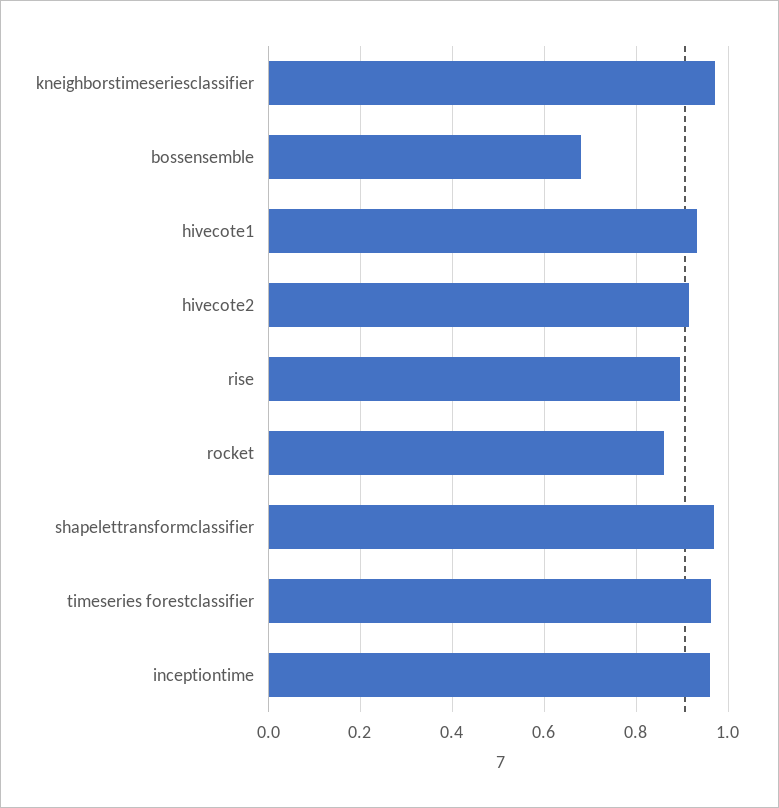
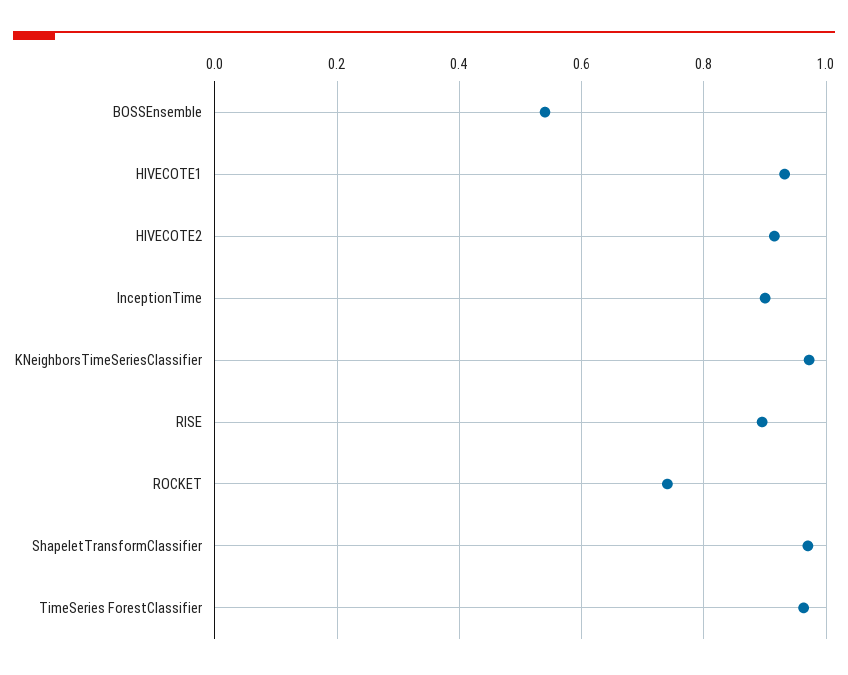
bossensemble: 0.68 -> 0.54
rocket: 0.86 -> 0.74
inceptiontime: 0.96 -> 0.9

